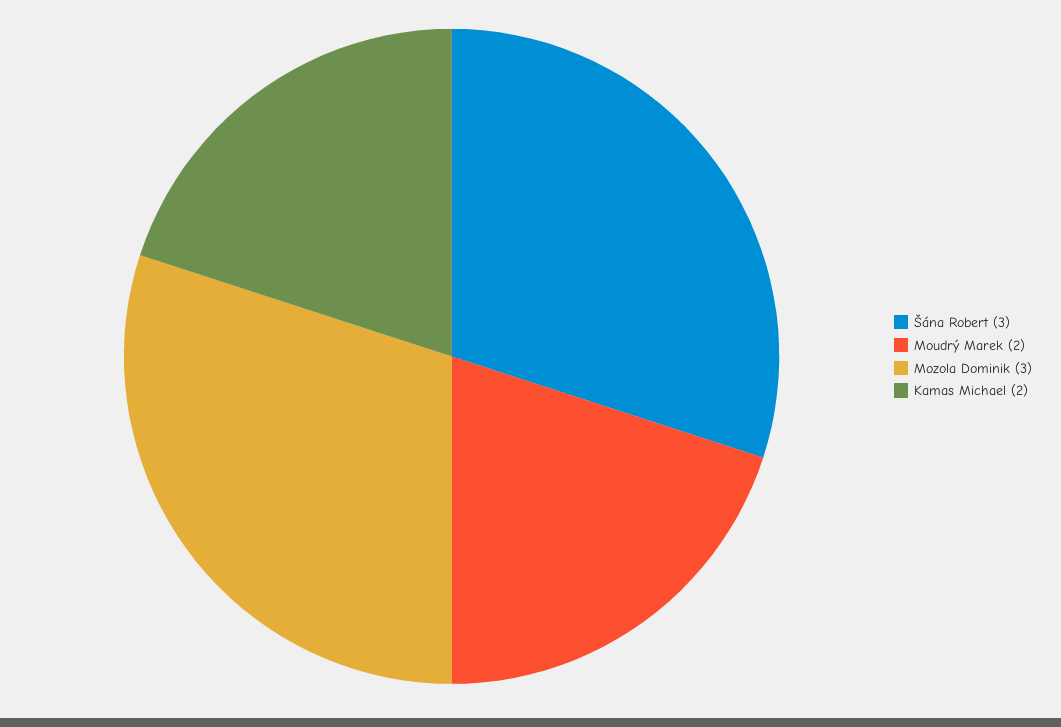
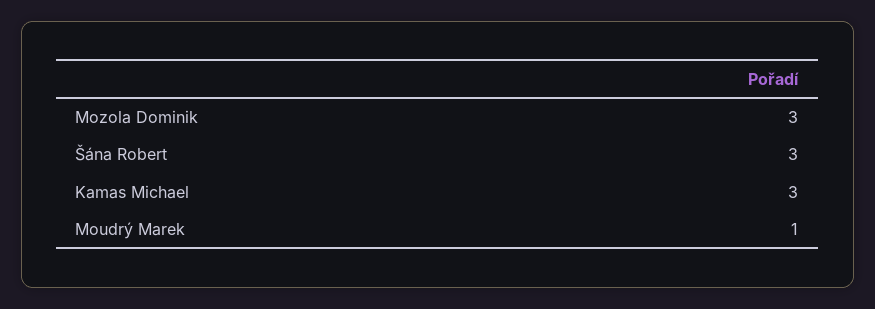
Moudrý Marek: 2 -> 1
Kamas Michael: 2 -> 3

